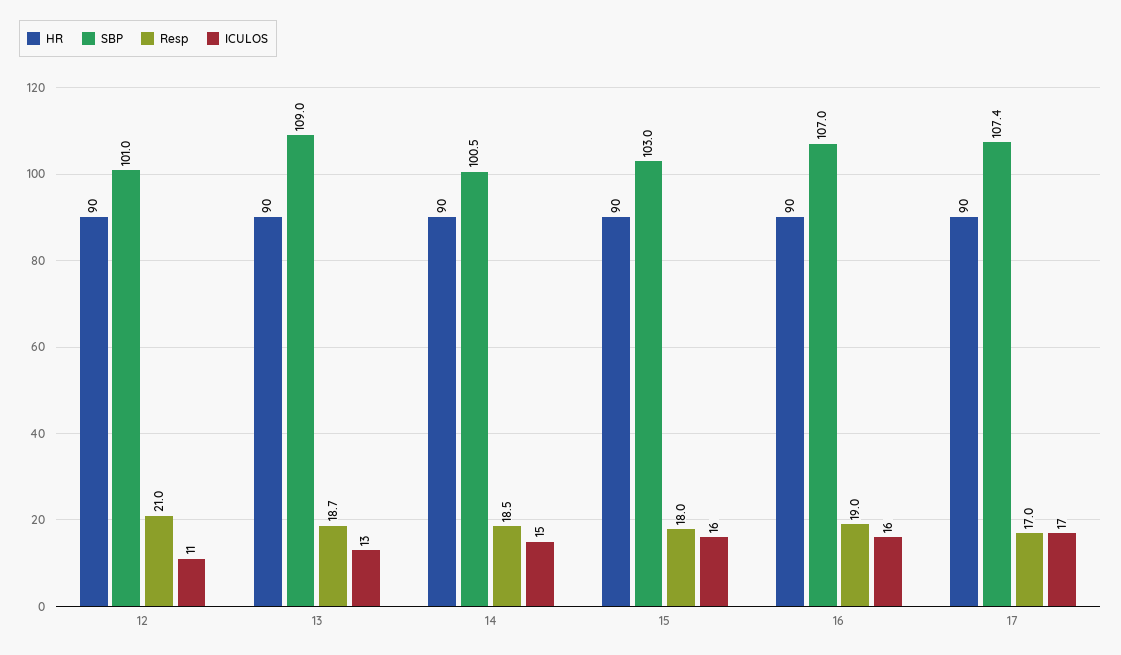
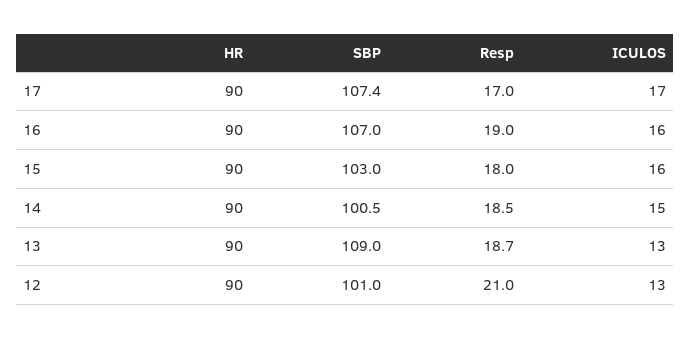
ICULOS, 12: 11 -> 13

